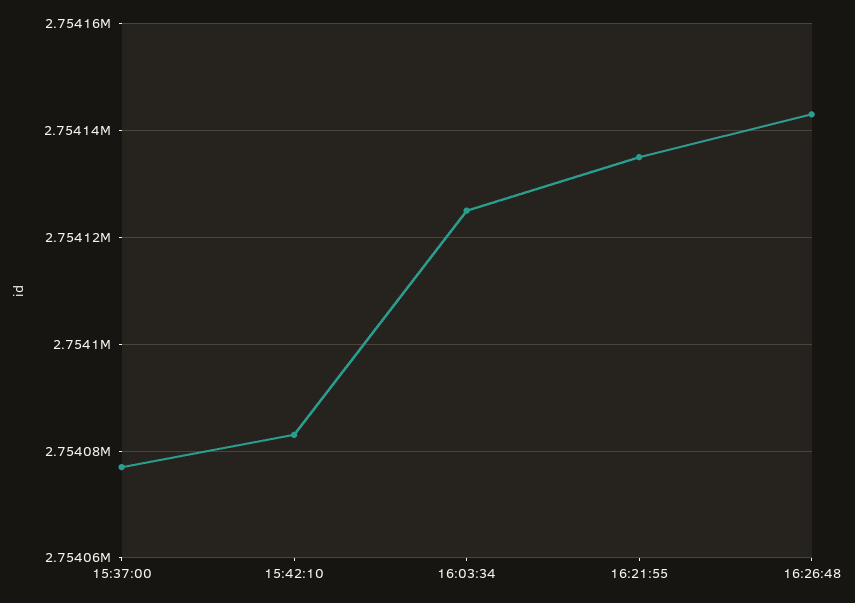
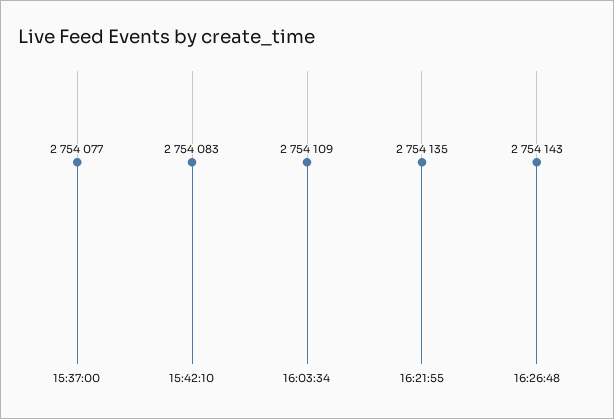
16:03:34: 2754125 -> 2754109

